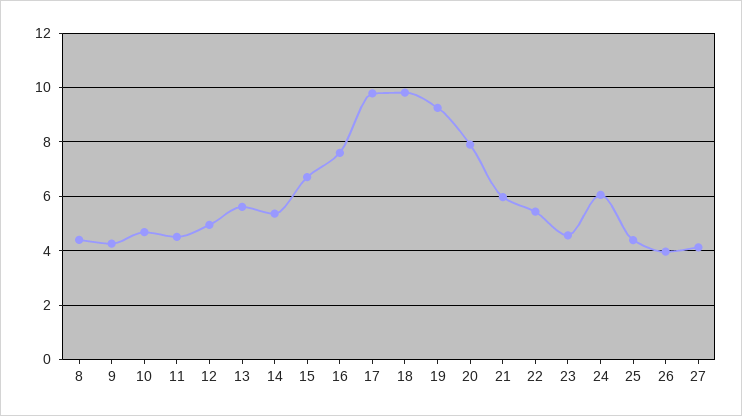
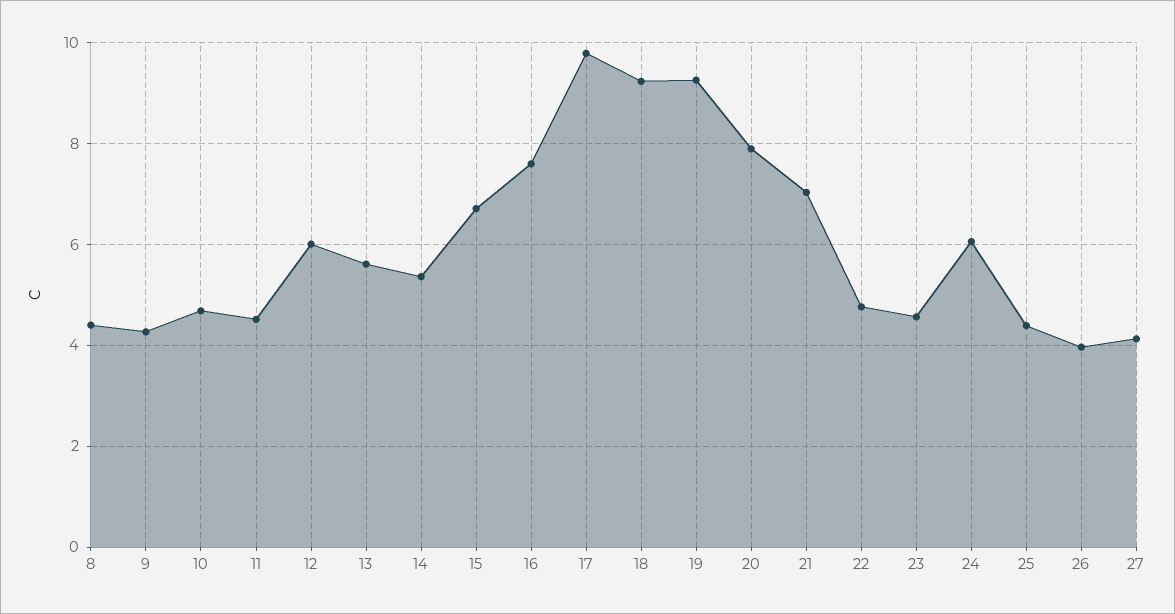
12: 5 -> 6
18: 9.75 -> 9.2
21: 6 -> 7
22: 5.5 -> 4.8

